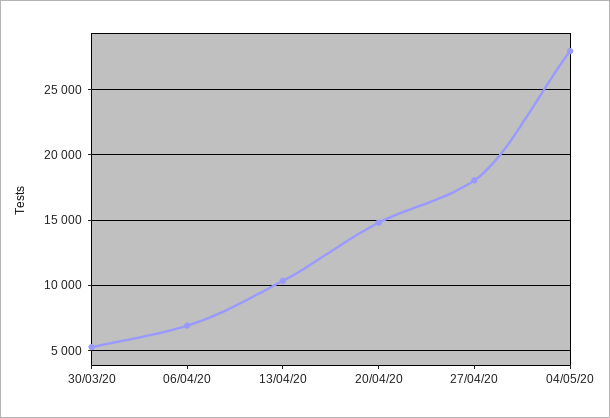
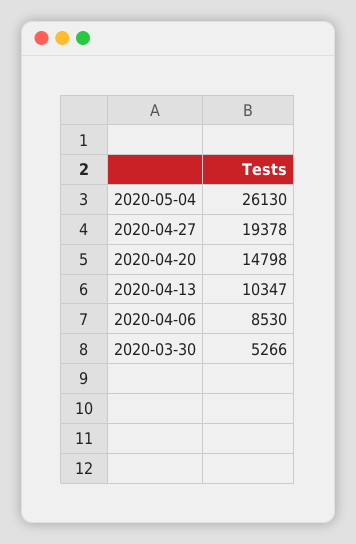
06/04/20: 7000 -> 8530
27/04/20: 18000 -> 19378
04/05/20: 28000 -> 26130

